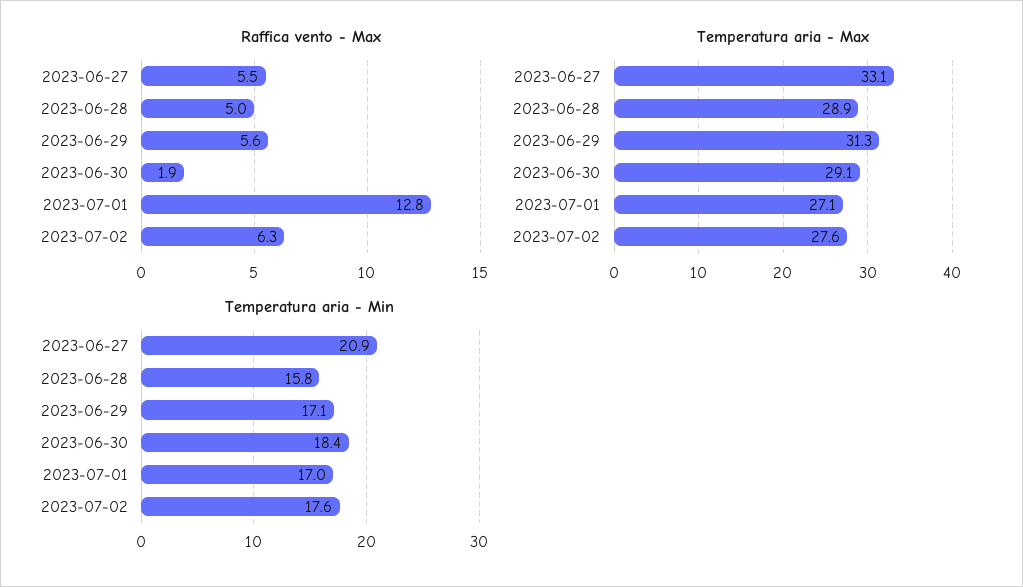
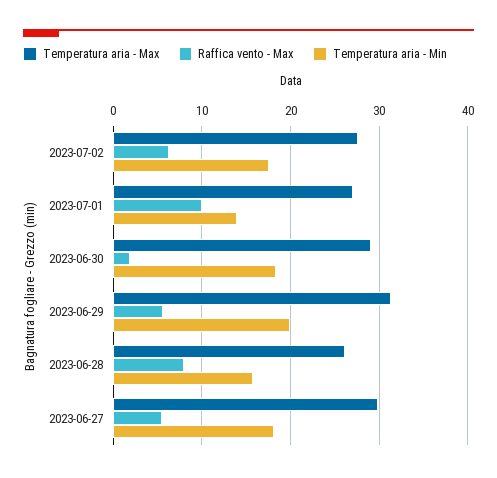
Raffica vento - Max, 2023-06-28: 5 -> 8
Raffica vento - Max, 2023-07-01: 12.8 -> 10
Temperatura aria - Max, 2023-06-27: 33.1 -> 30
Temperatura aria - Max, 2023-06-28: 28.9 -> 26
Temperatura aria - Min, 2023-06-27: 20.9 -> 18
Temperatura aria - Min, 2023-06-29: 17.1 -> 20
Temperatura aria - Min, 2023-07-01: 17 -> 14

